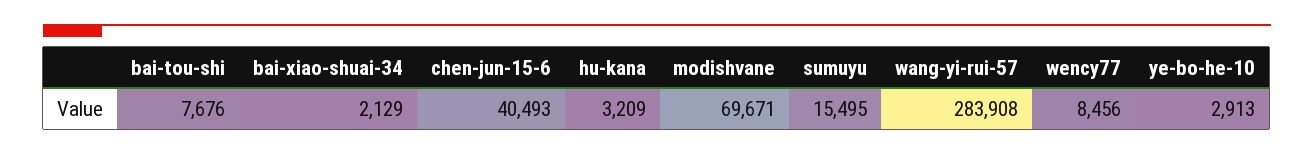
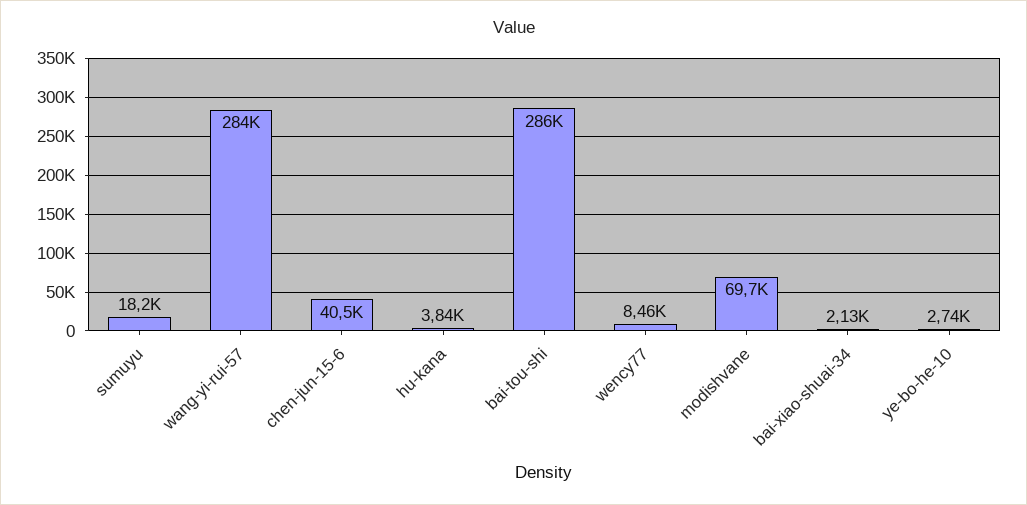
bai-tou-shi: 7676 -> 286000
hu-kana: 3209 -> 3840
sumuyu: 15495 -> 18200
ye-bo-he-10: 2913 -> 2740

